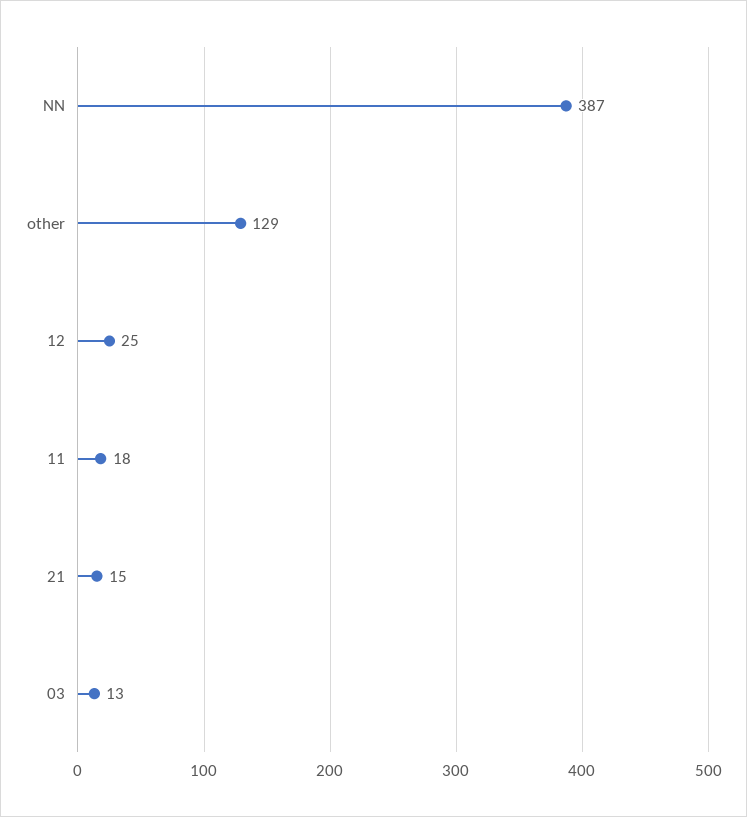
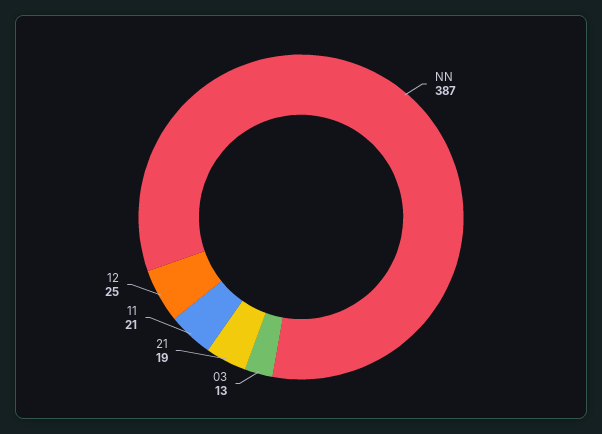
other: 129 -> none
11: 18 -> 21
21: 15 -> 19

